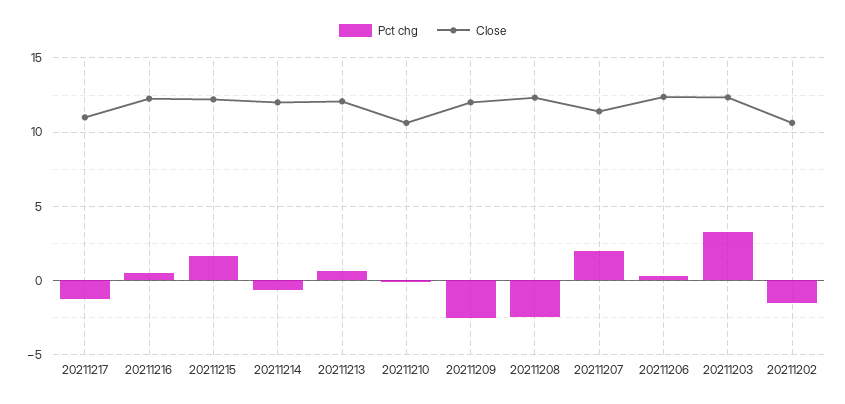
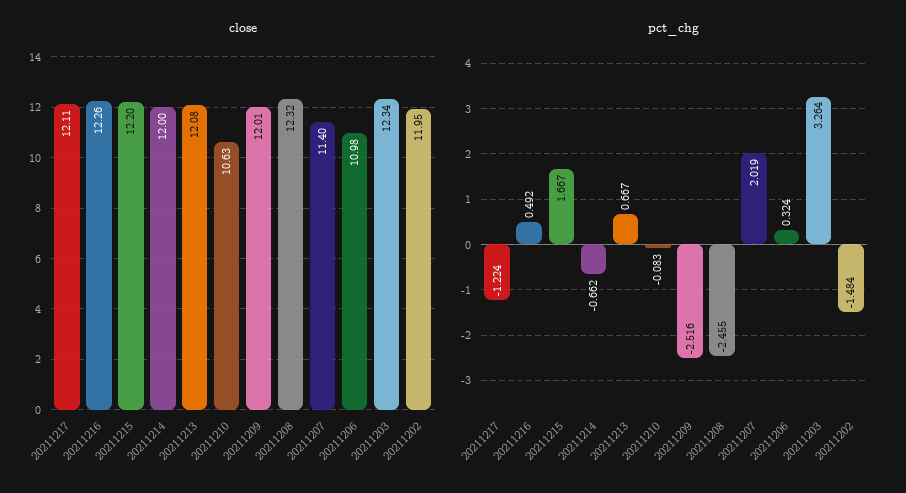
Close, 20211217: 11 -> 12.11
Close, 20211206: 12.5 -> 10.98
Close, 20211202: 10.5 -> 11.95

